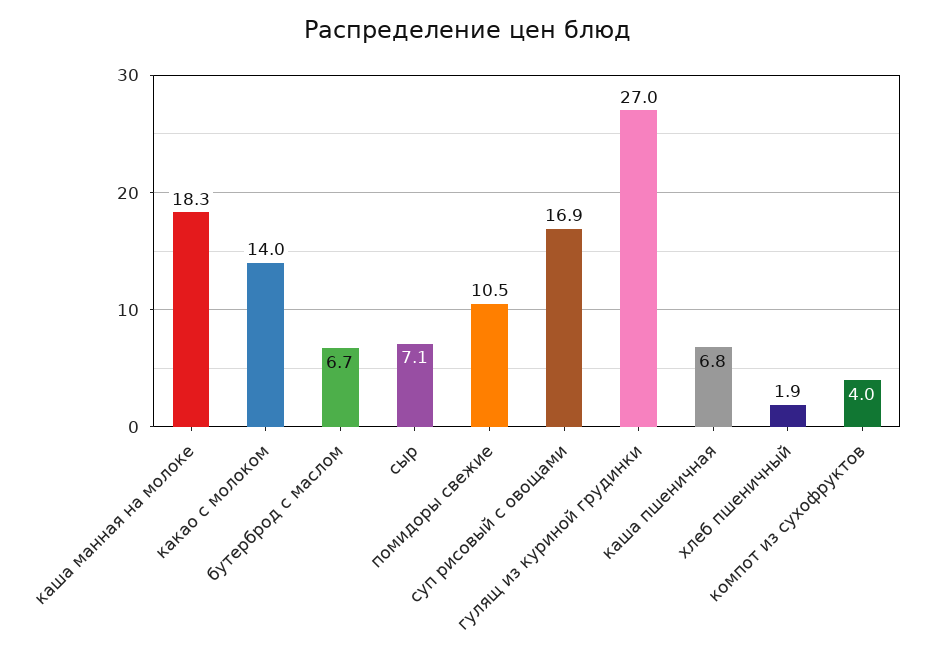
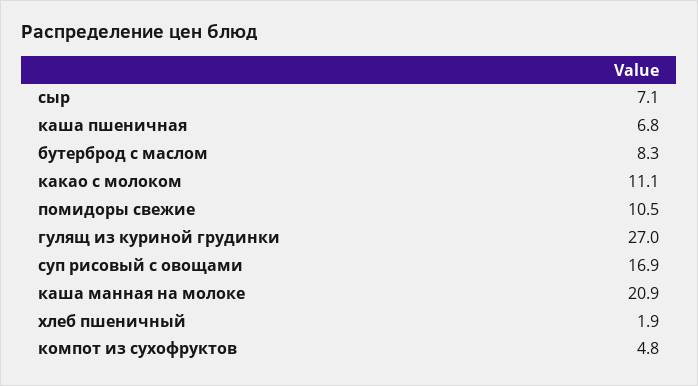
каша манная на молоке: 18.3 -> 20.9
какао с молоком: 14 -> 11.1
бутерброд с маслом: 6.7 -> 8.3
компот из сухофруктов: 4 -> 4.8

